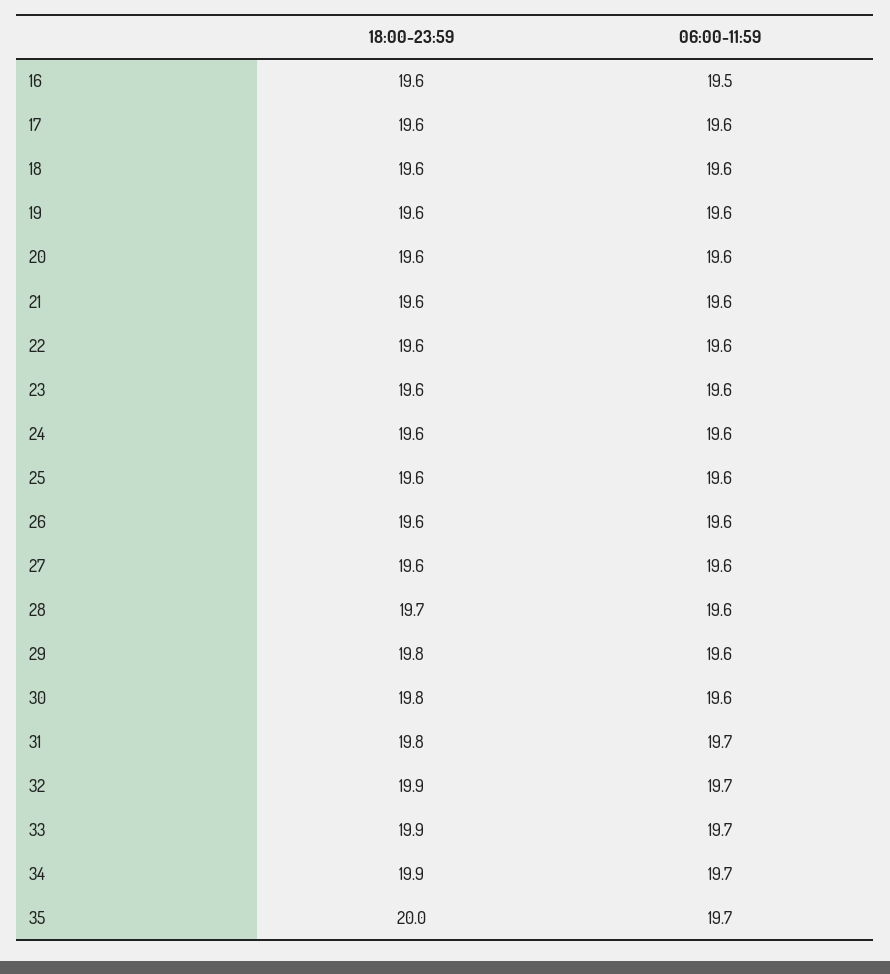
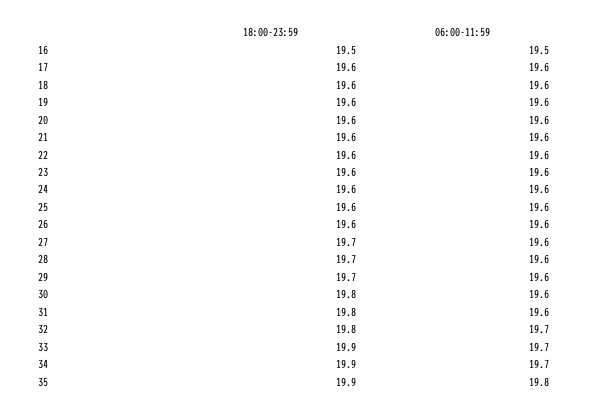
18:00-23:59, 16: 19.6 -> 19.5
18:00-23:59, 27: 19.6 -> 19.7
18:00-23:59, 29: 19.8 -> 19.7
06:00-11:59, 31: 19.7 -> 19.6
18:00-23:59, 32: 19.9 -> 19.8
18:00-23:59, 35: 20 -> 19.9
06:00-11:59, 35: 19.7 -> 19.8

